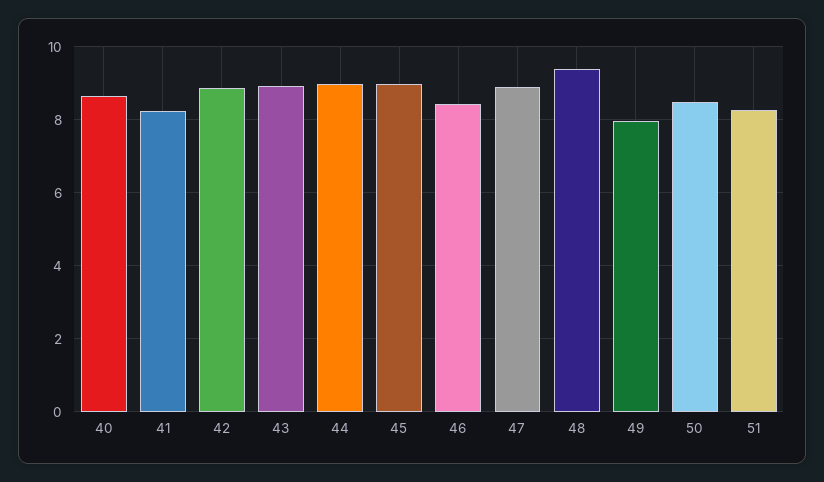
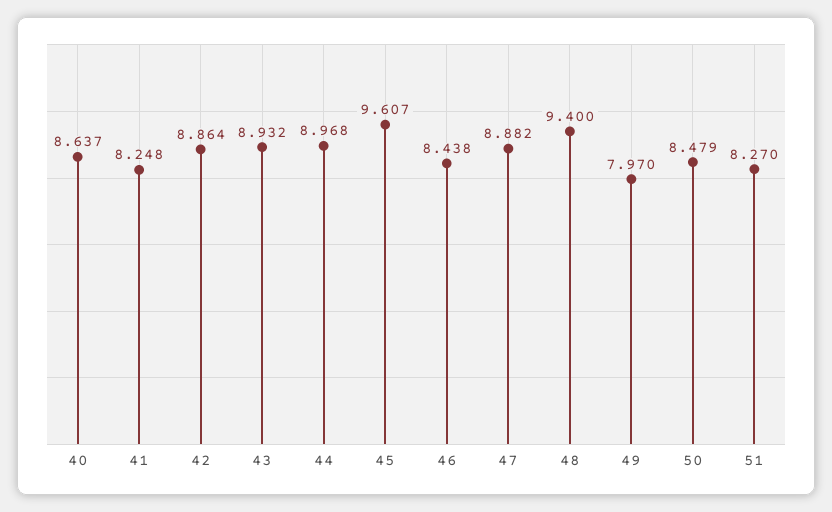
45: 9 -> 9.607

